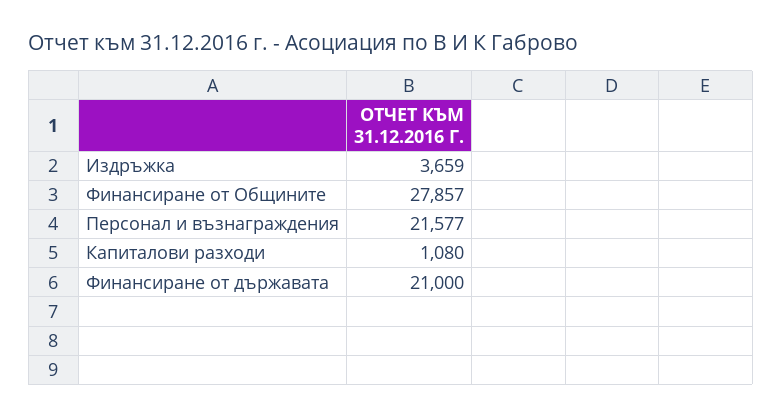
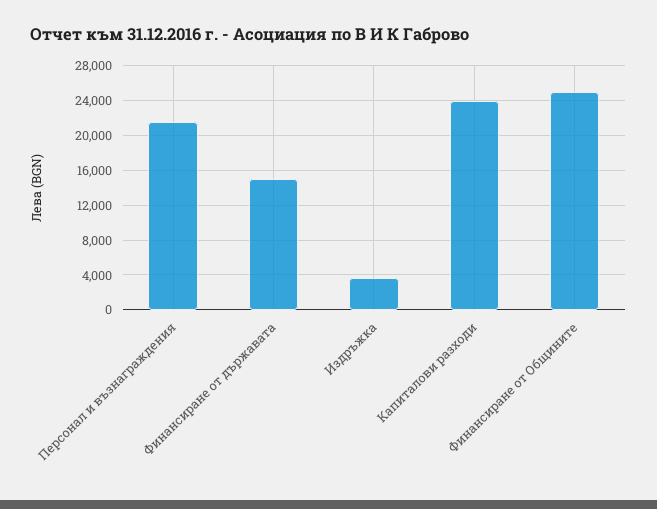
Финансиране от Общините: 27857 -> 25000
Капиталови разходи: 1080 -> 24000
Финансиране от държавата: 21000 -> 15000

